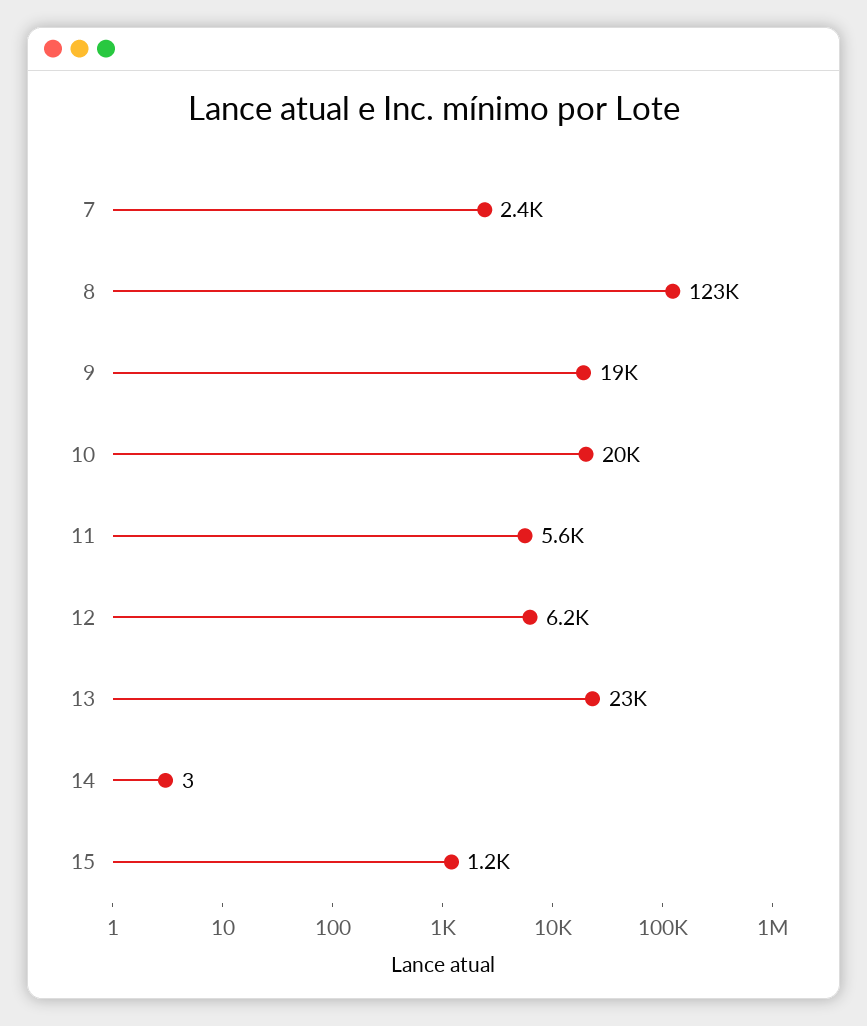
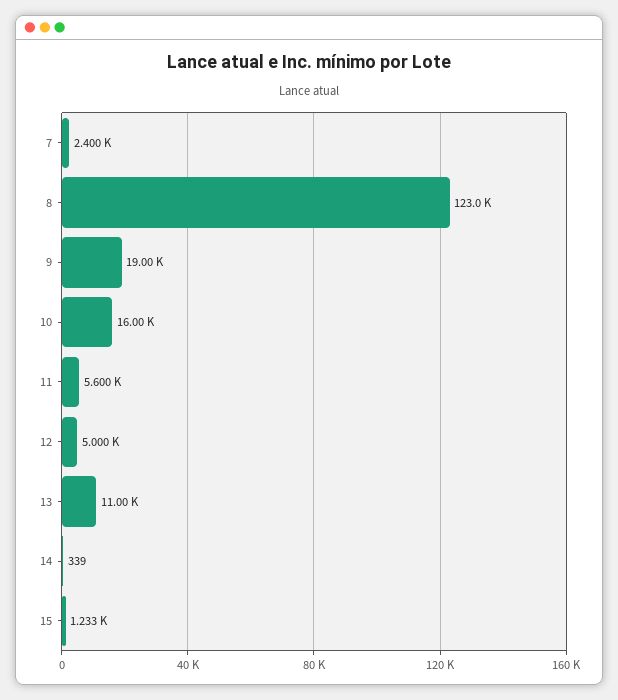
10: 20000 -> 16000
12: 6200 -> 5000
13: 23000 -> 11000
14: 3 -> 339

